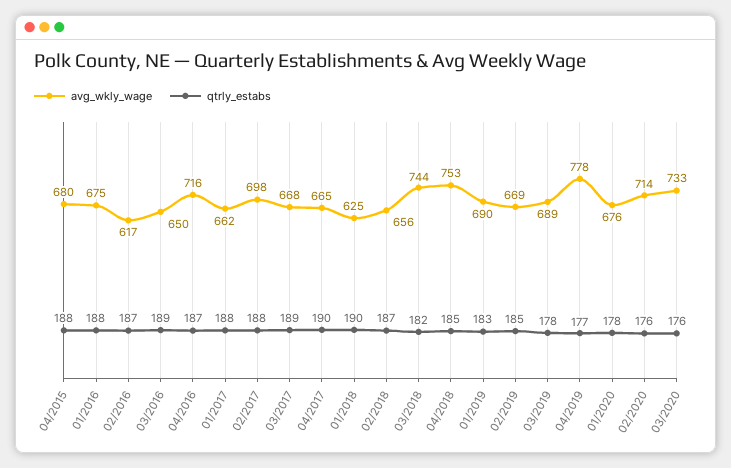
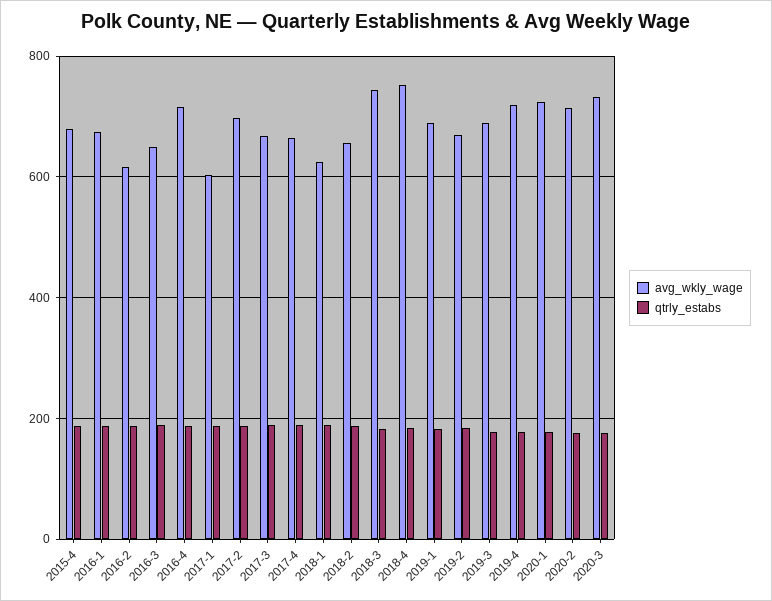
avg_wkly_wage, 01/2017: 662 -> 600
avg_wkly_wage, 04/2019: 778 -> 720
avg_wkly_wage, 01/2020: 676 -> 720

